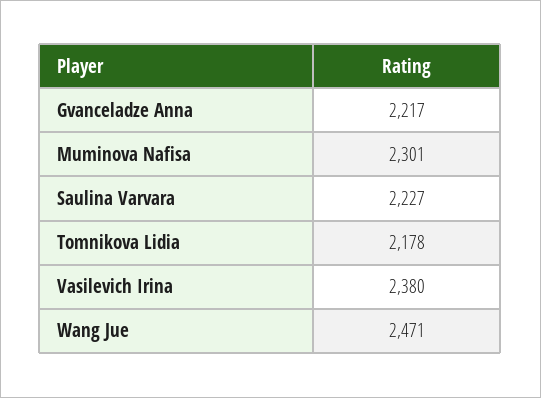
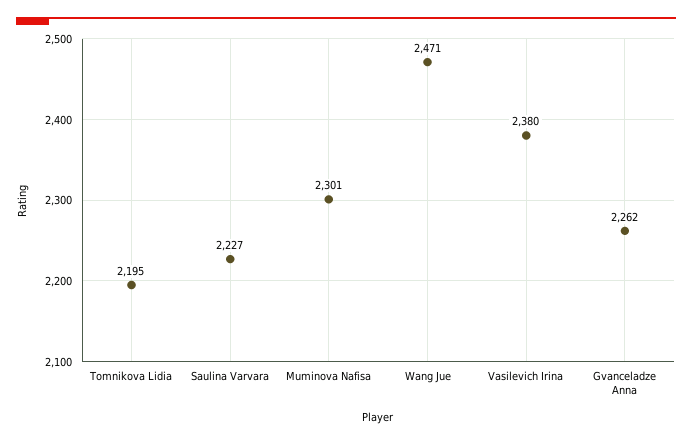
Gvanceladze Anna: 2217 -> 2262
Tomnikova Lidia: 2178 -> 2195

